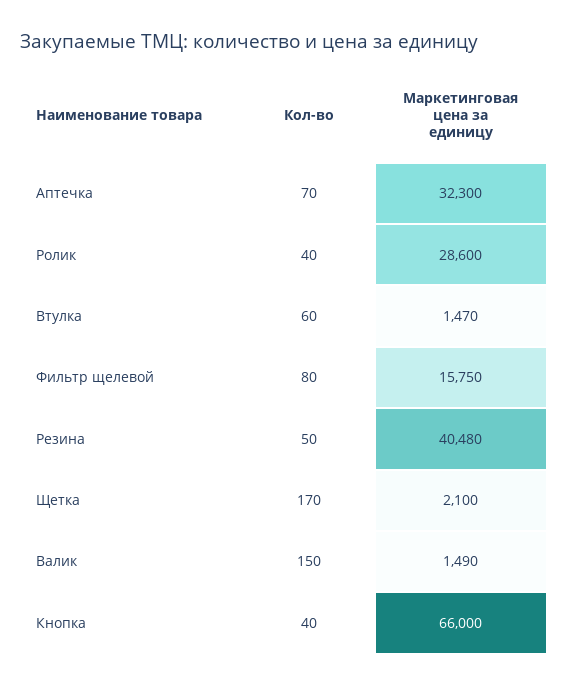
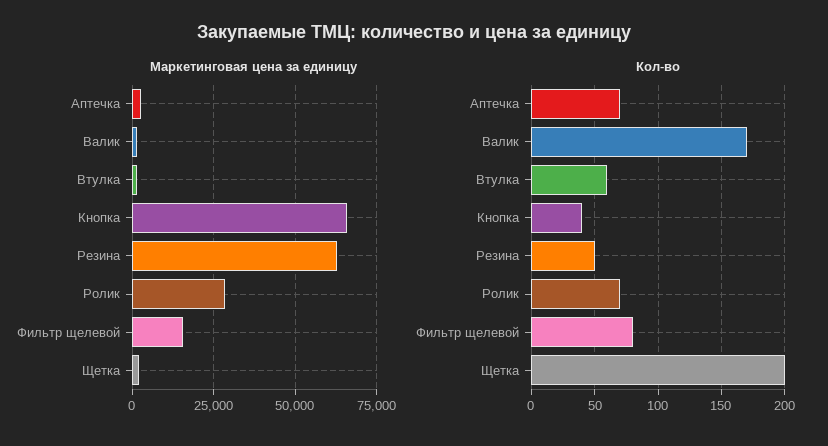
Маркетинговая цена за единицу, Аптечка: 32300 -> 2500
Кол-во, Ролик: 40 -> 70
Маркетинговая цена за единицу, Резина: 40480 -> 62500
Кол-во, Щетка: 170 -> 200
Кол-во, Валик: 150 -> 170

